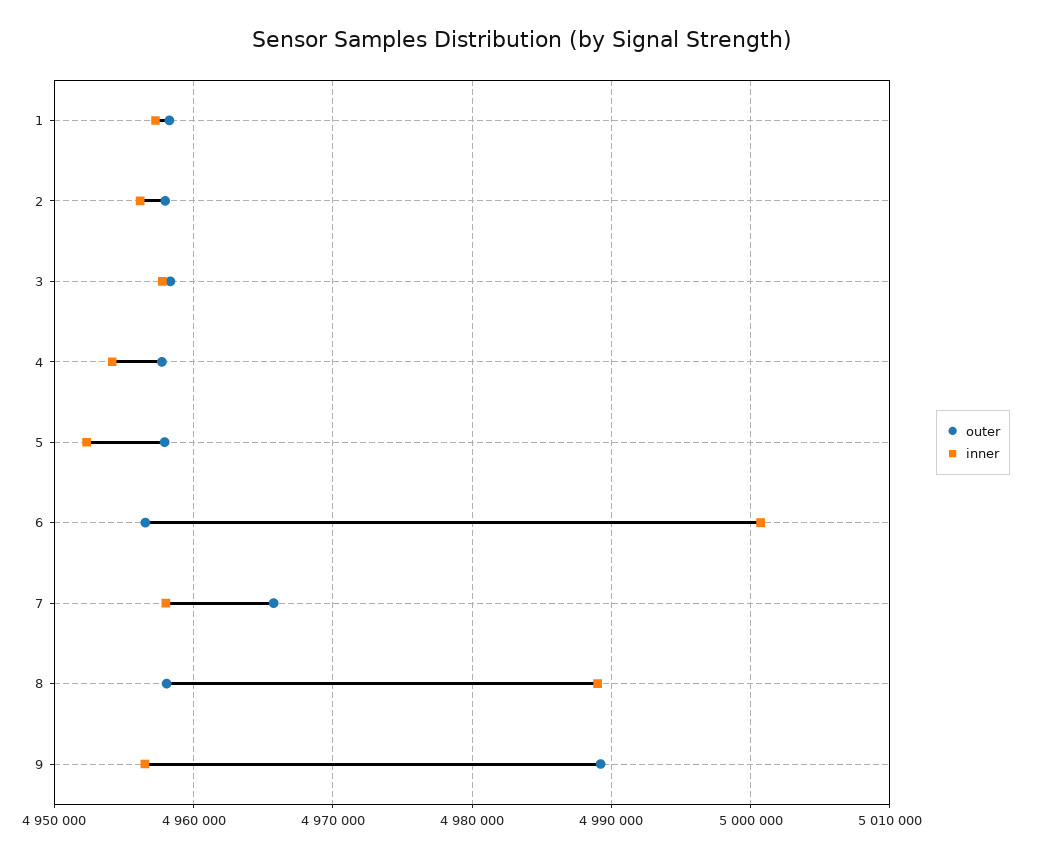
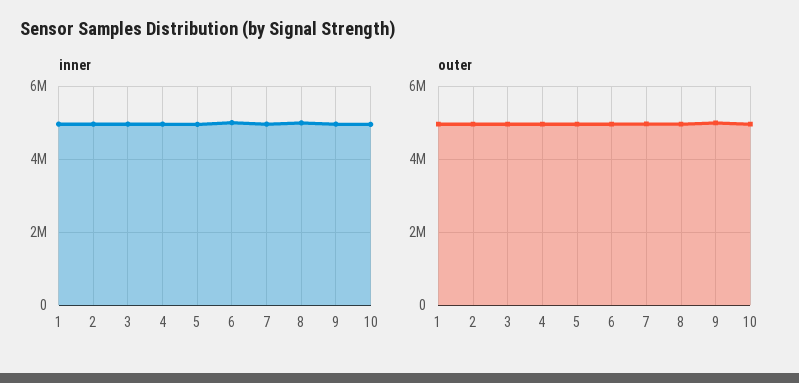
inner, 10: none -> 5000000
outer, 10: none -> 5000000

